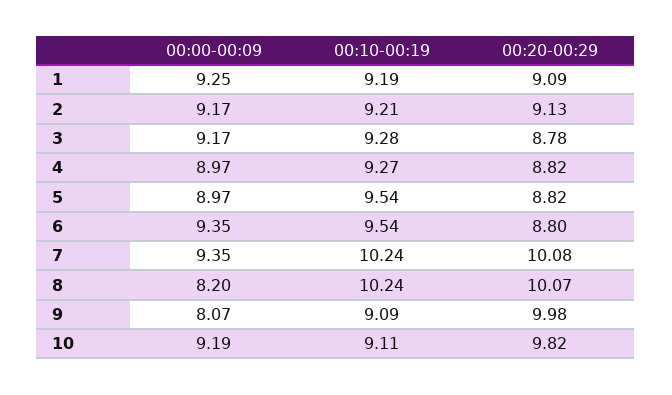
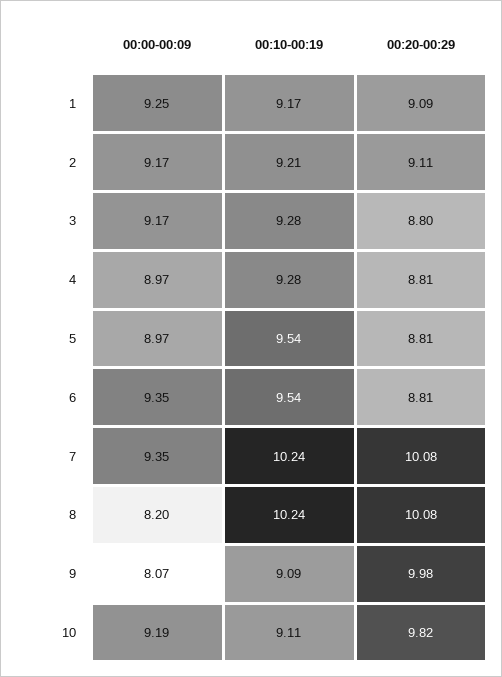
00:10-00:19, 1: 9.19 -> 9.17
00:20-00:29, 2: 9.13 -> 9.11
00:20-00:29, 3: 8.78 -> 8.8
00:10-00:19, 4: 9.27 -> 9.28
00:20-00:29, 4: 8.82 -> 8.81
00:20-00:29, 5: 8.82 -> 8.81
00:20-00:29, 6: 8.8 -> 8.81
00:20-00:29, 8: 10.07 -> 10.08

